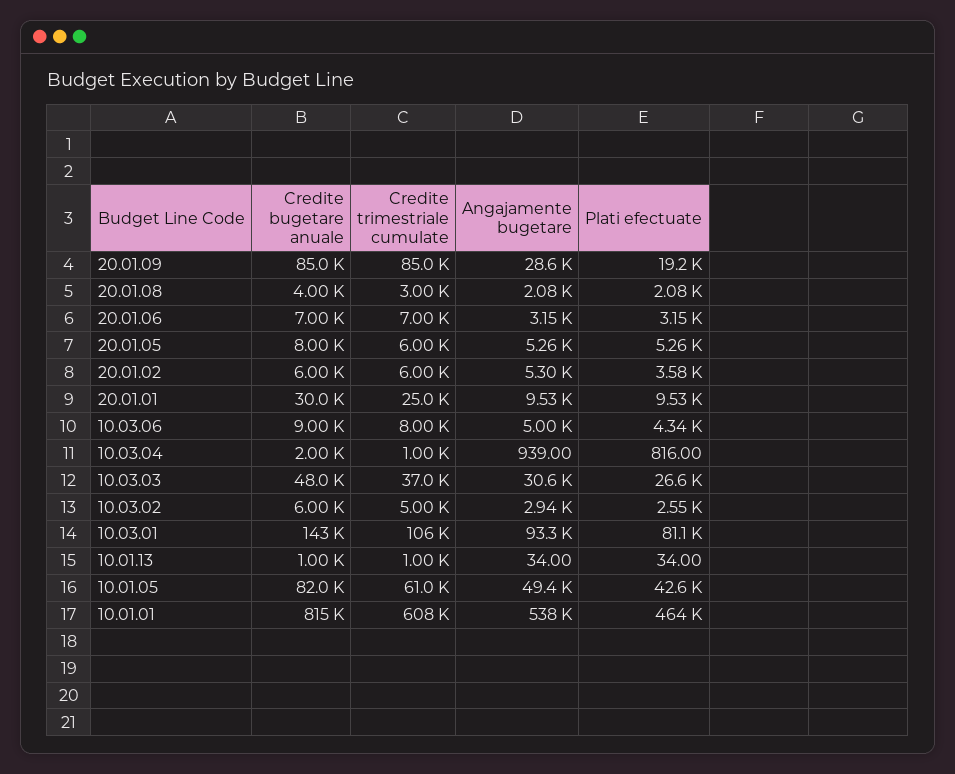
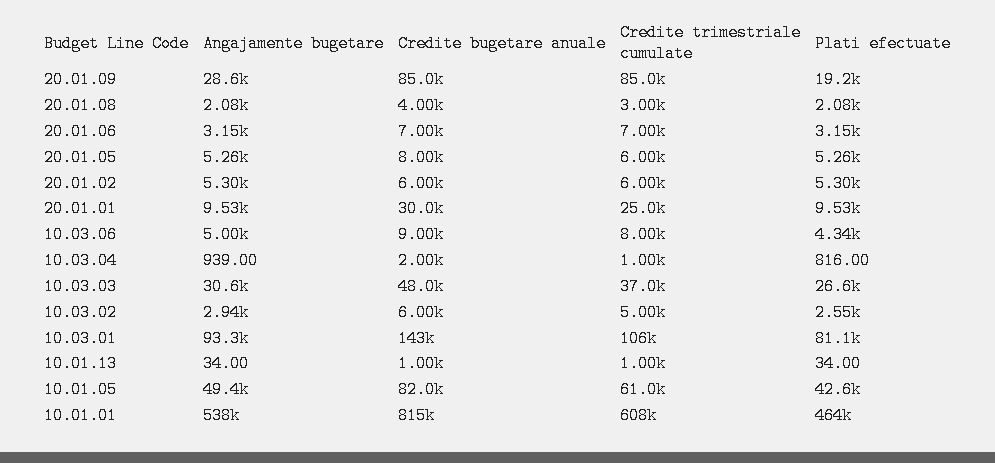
Plati efectuate, 20.01.02: 3580 -> 5300

